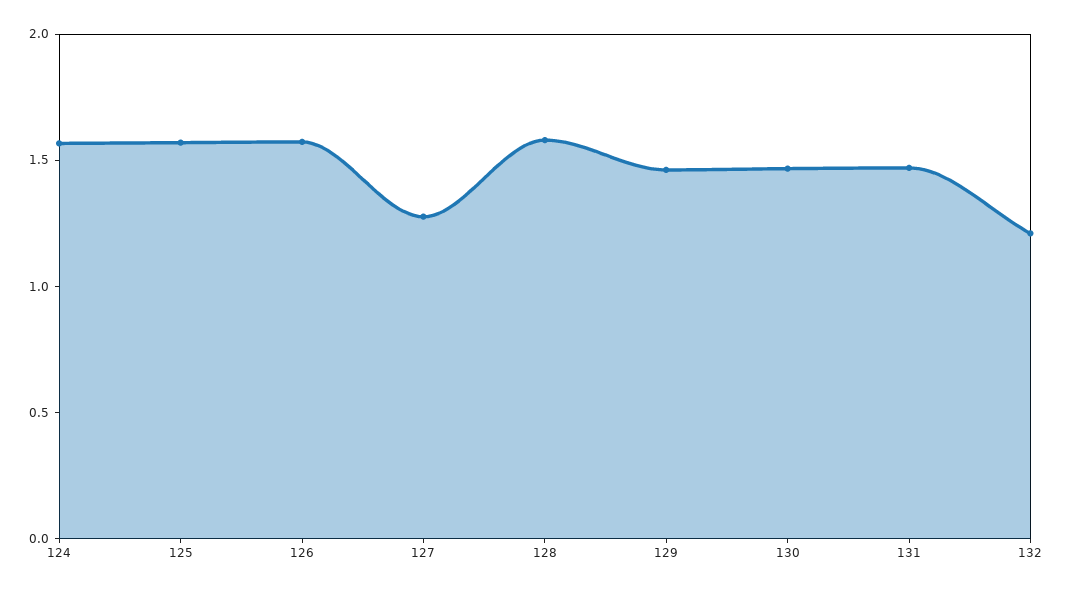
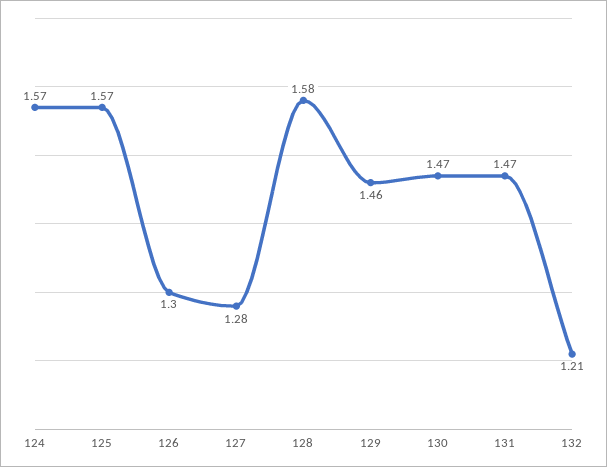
126: 1.6 -> 1.3

